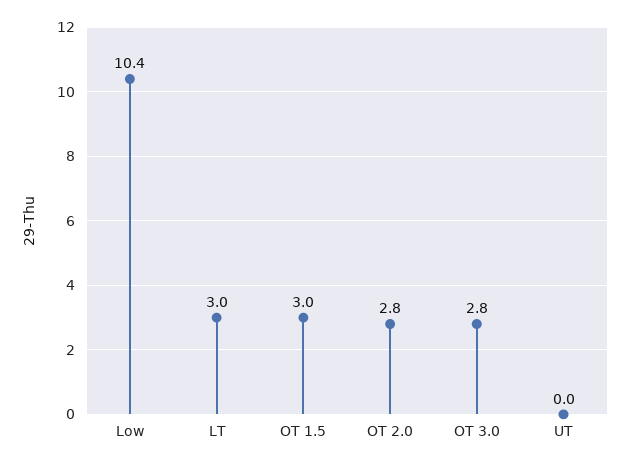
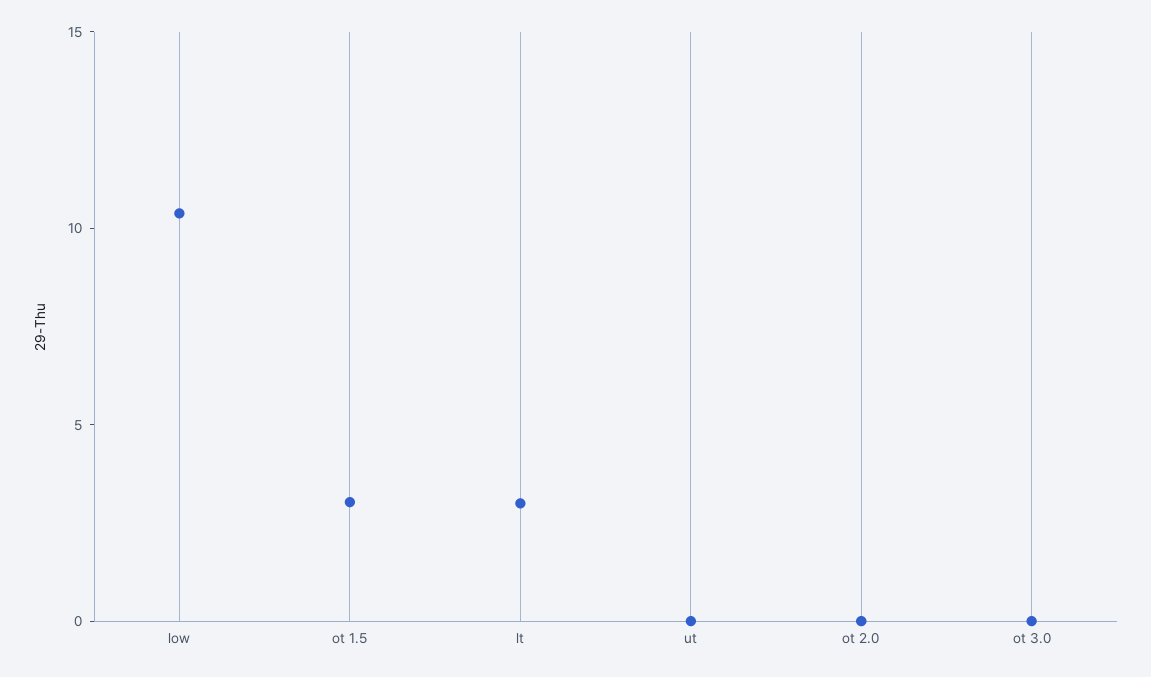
OT 2.0: 2.8 -> 0
OT 3.0: 2.8 -> 0

